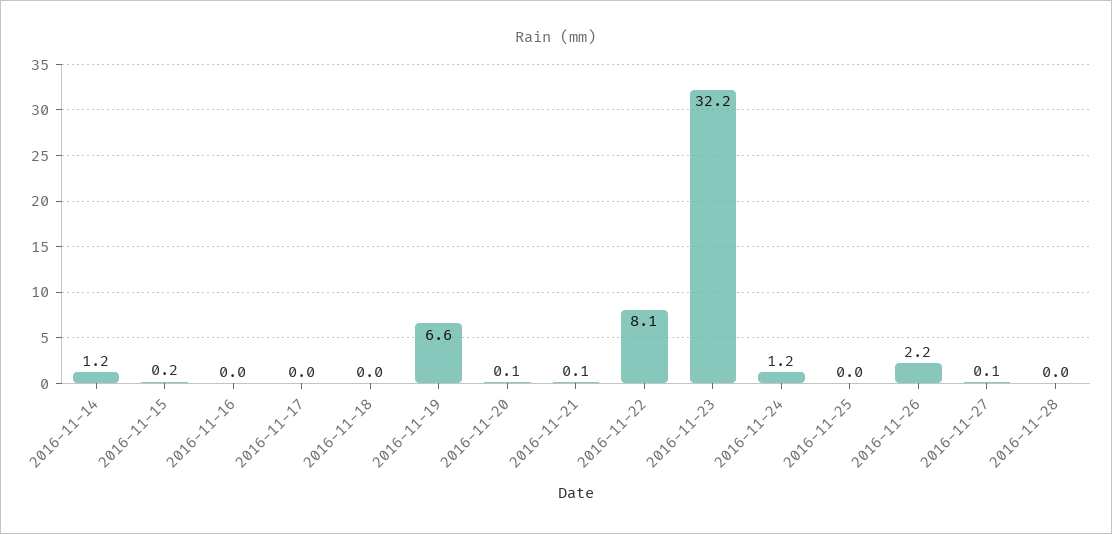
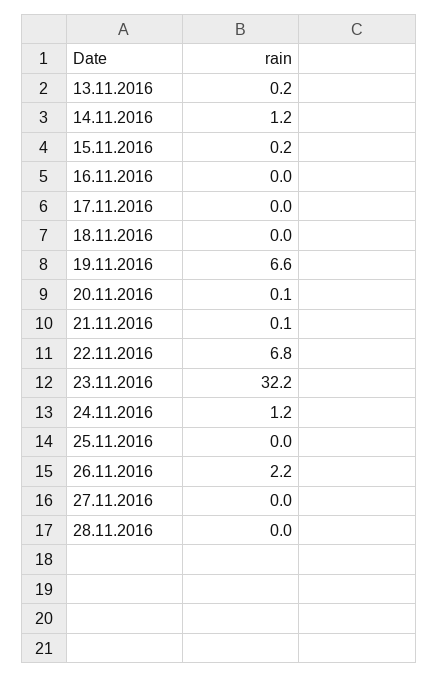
2016-11-22: 8.1 -> 6.8
2016-11-27: 0.1 -> 0
13.11.2016: none -> 0.2

